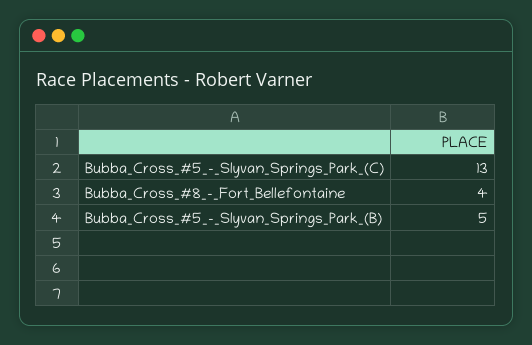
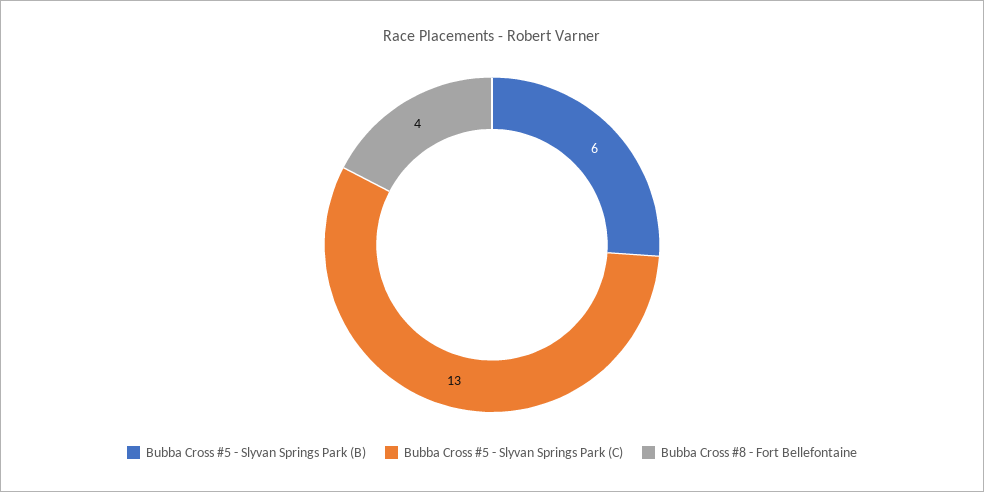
Bubba_Cross_#5_-_Slyvan_Springs_Park_(B): 5 -> 6

